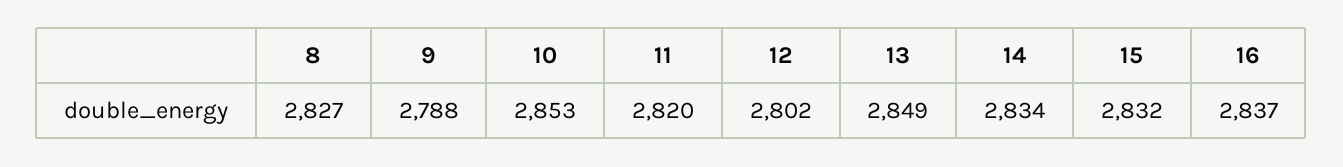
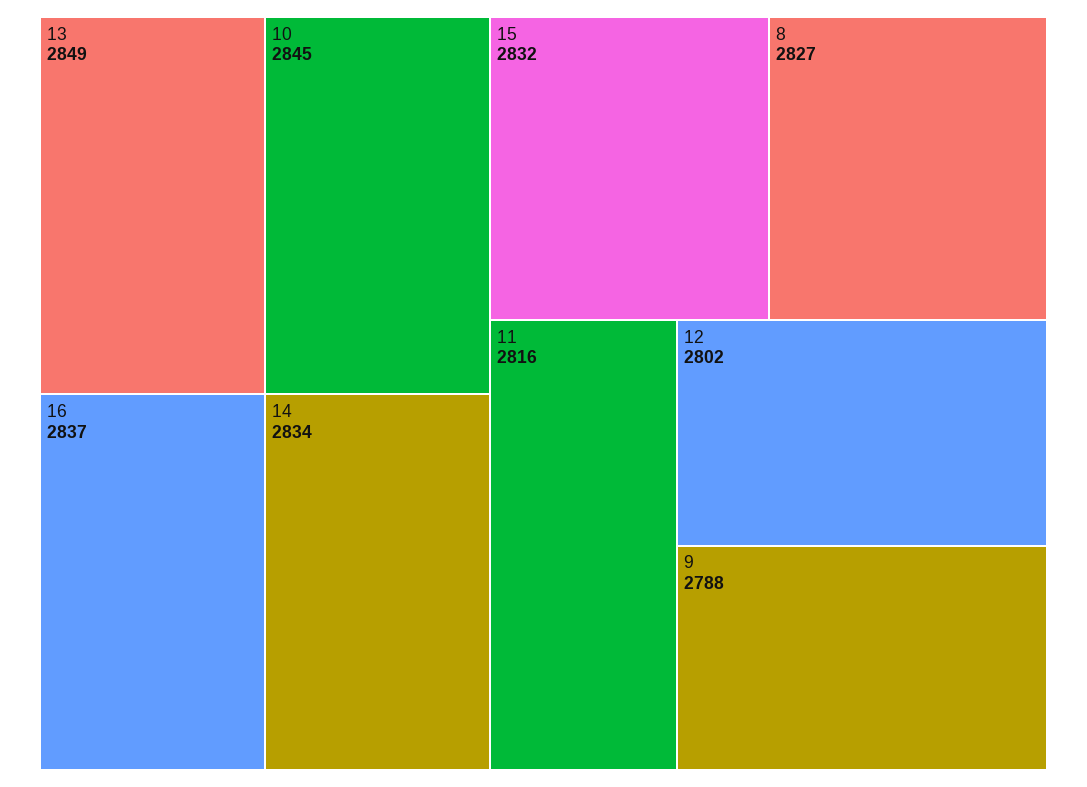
10: 2853 -> 2845
11: 2820 -> 2816

